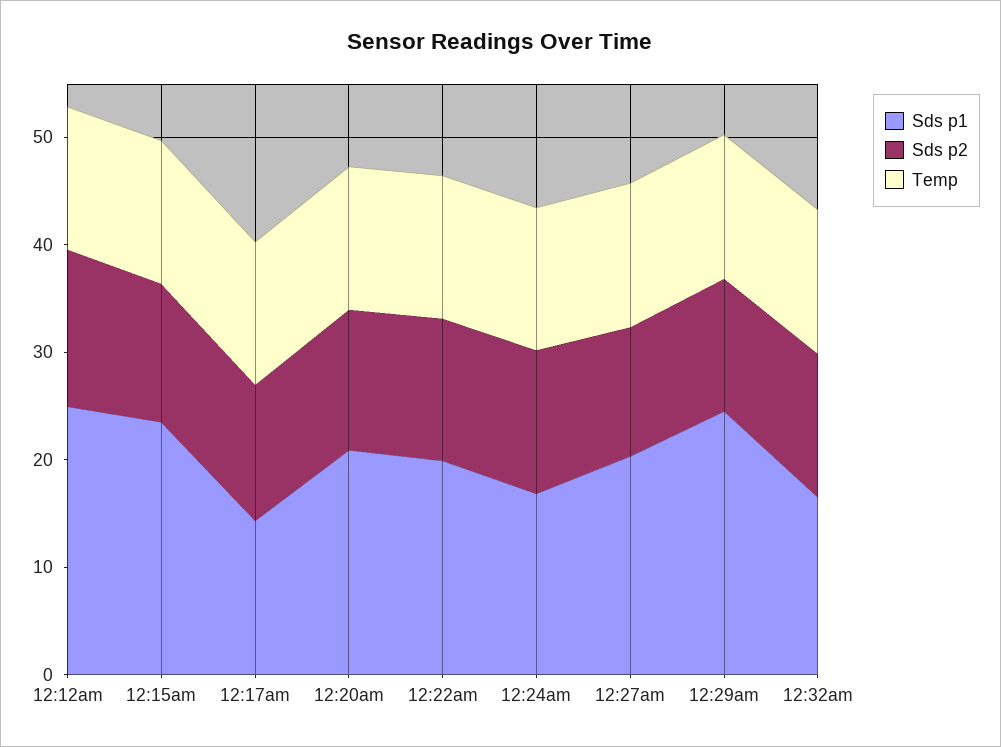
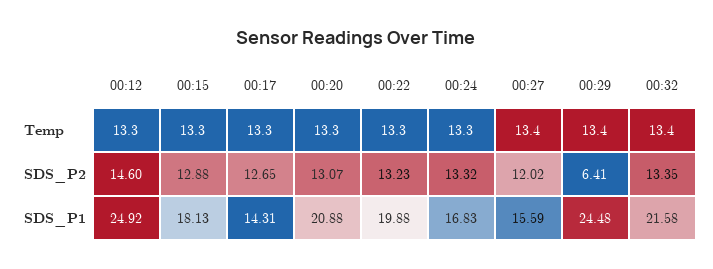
Sds p1, 12:15am: 24 -> 18.13
Sds p1, 12:27am: 20 -> 15.59
Sds p2, 12:29am: 12 -> 6.41
Sds p1, 12:32am: 16 -> 21.58

